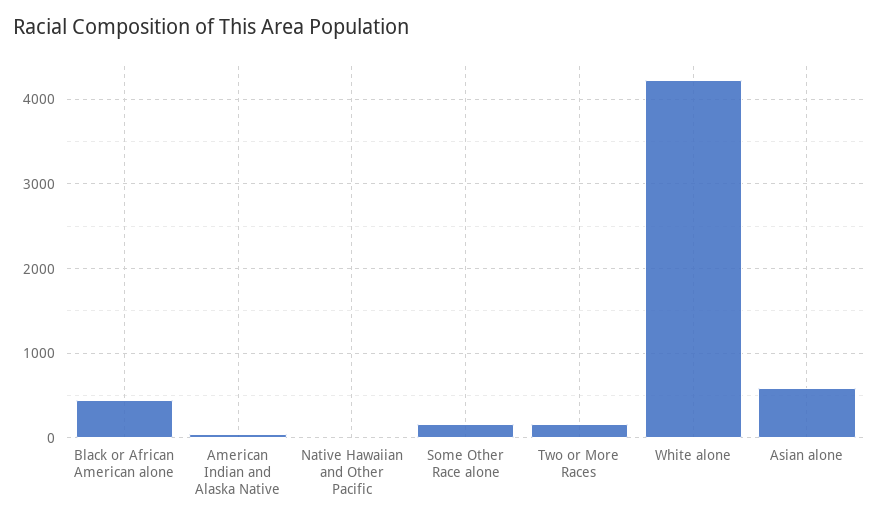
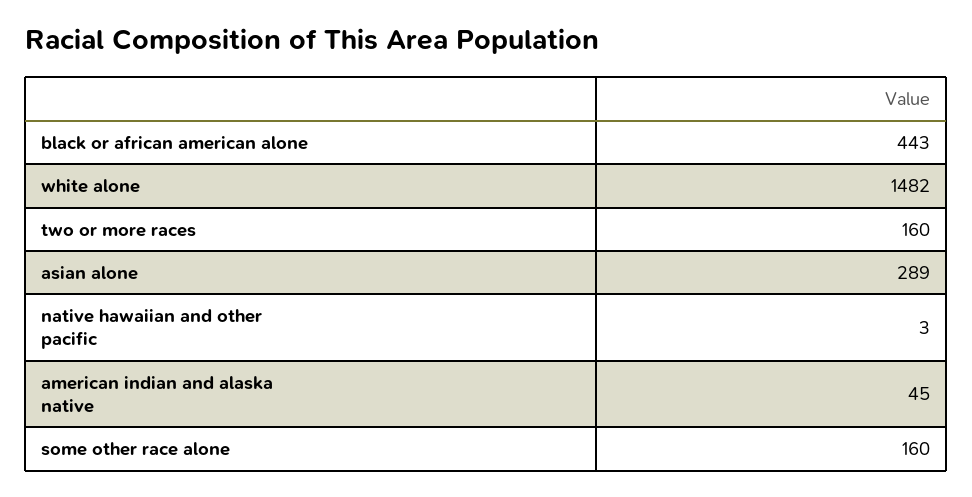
White alone: 4200 -> 1482
Asian alone: 600 -> 289

